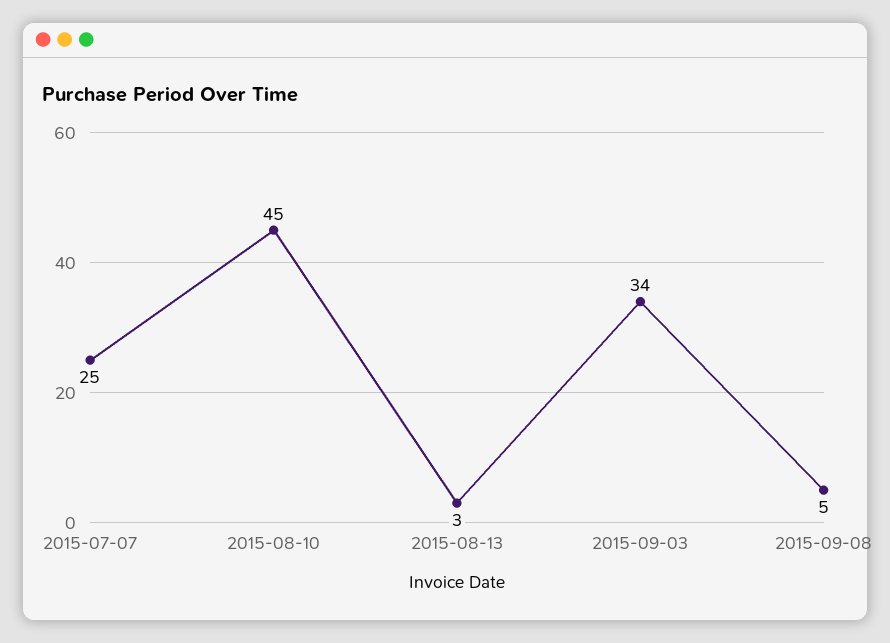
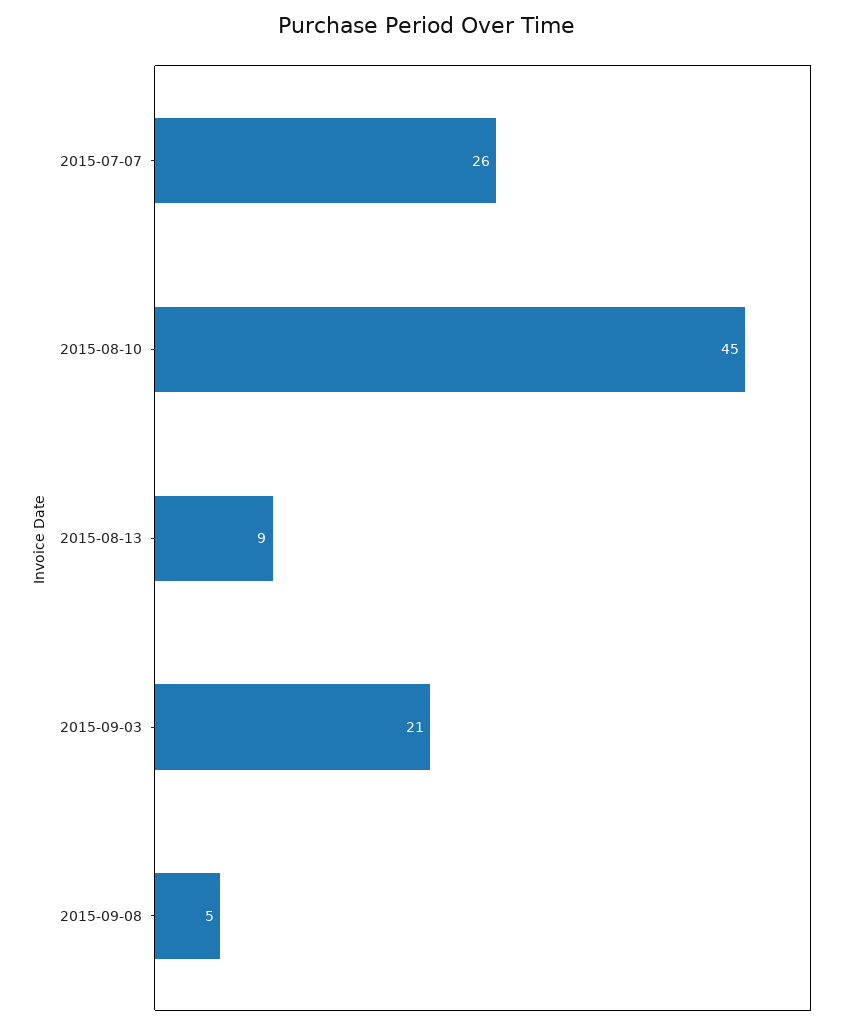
2015-07-07: 25 -> 26
2015-08-13: 3 -> 9
2015-09-03: 34 -> 21

